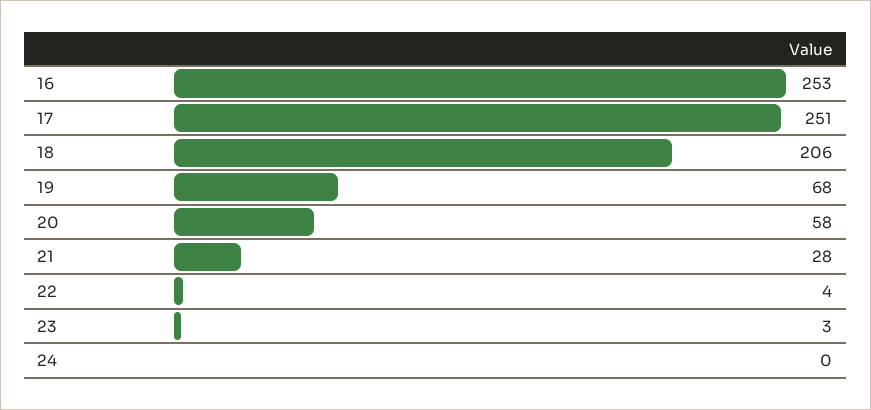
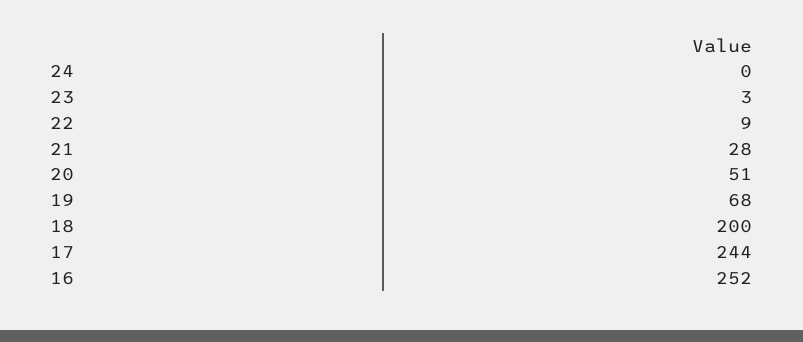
16: 253 -> 252
17: 251 -> 244
18: 206 -> 200
20: 58 -> 51
22: 4 -> 9

